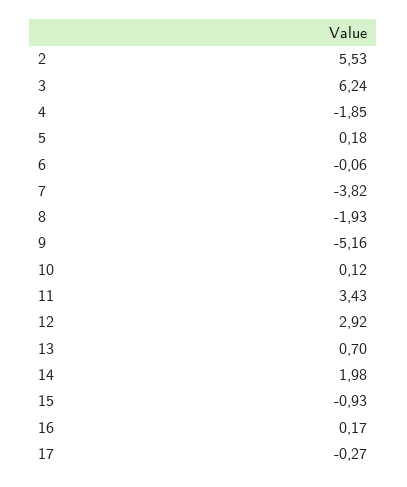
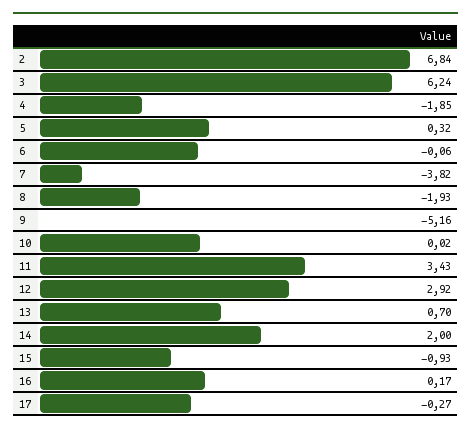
2: 5.53 -> 6.84
5: 0.18 -> 0.32
10: 0.12 -> 0.02
14: 1.98 -> 2

